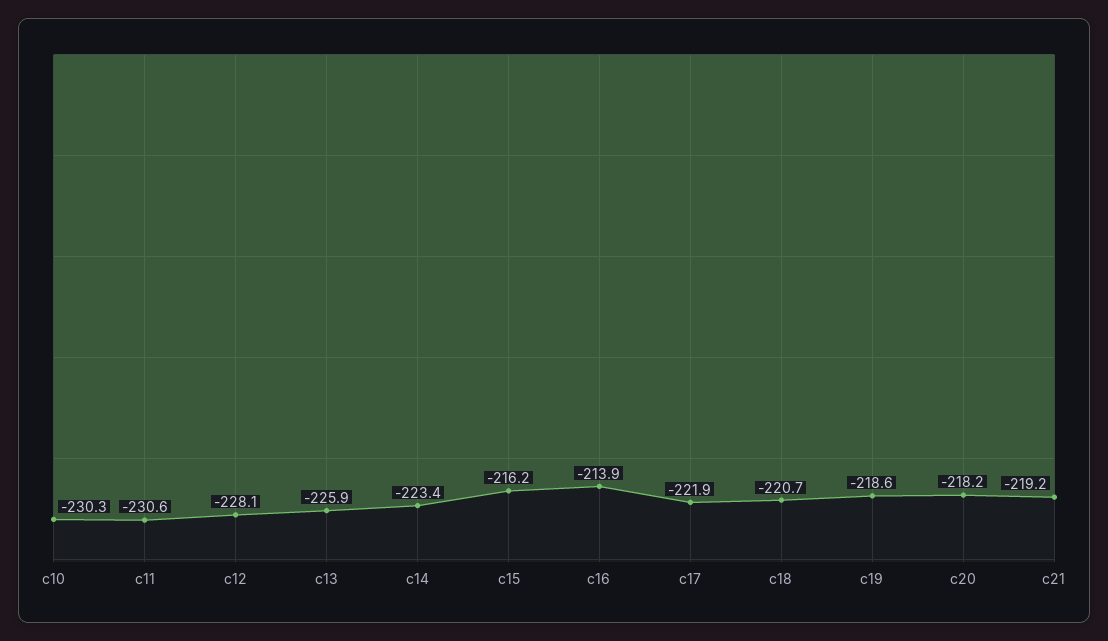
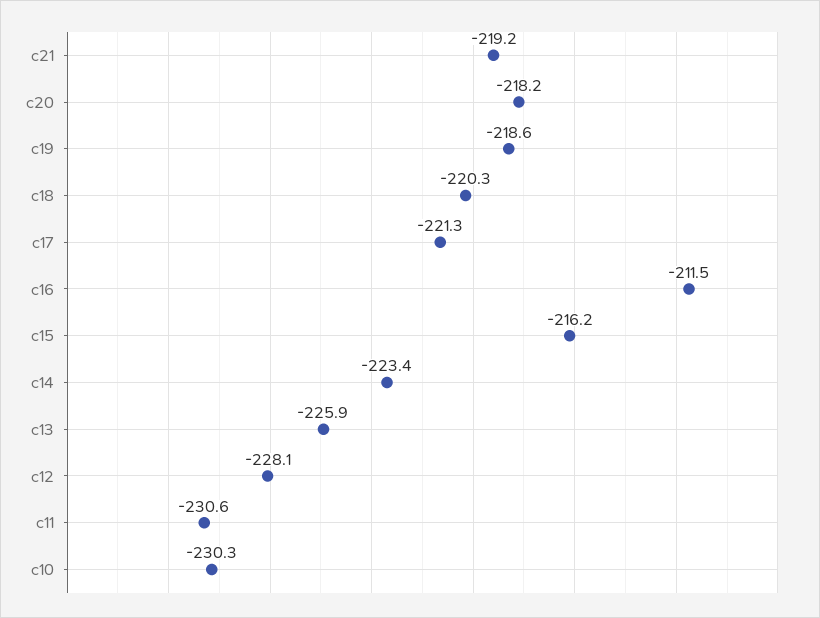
c16: -213.9 -> -211.5
c17: -221.9 -> -221.3
c18: -220.7 -> -220.3

